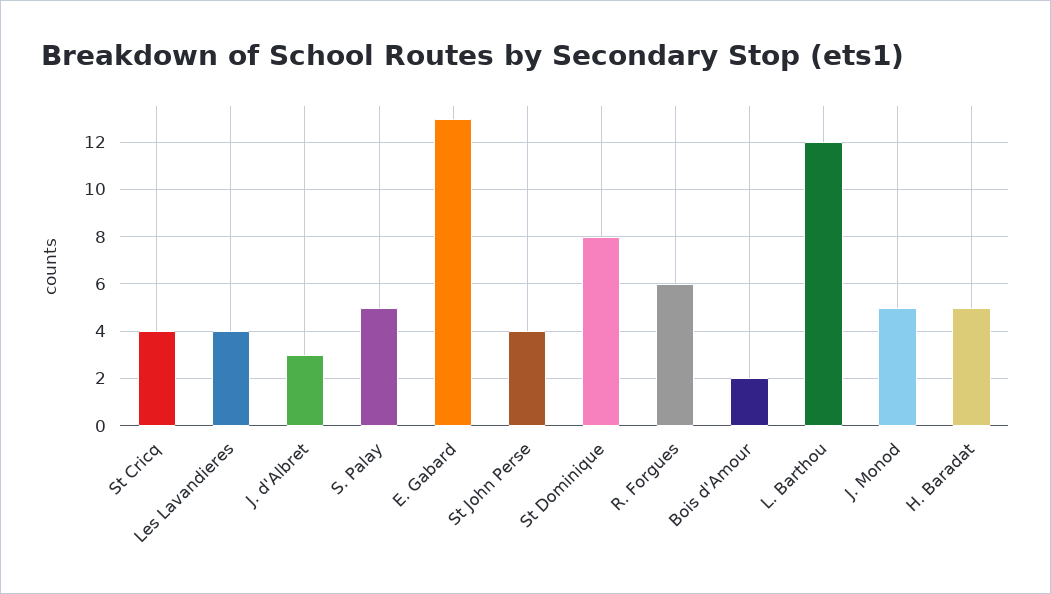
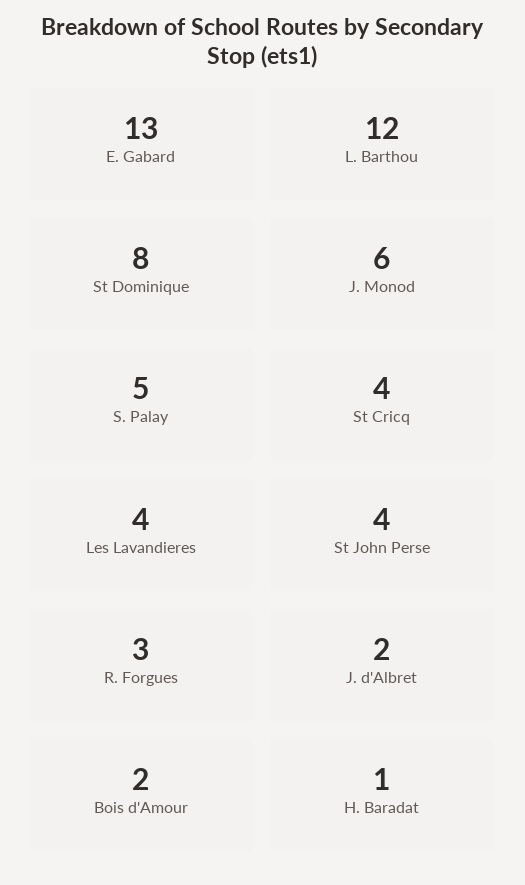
J. d'Albret: 3 -> 2
R. Forgues: 6 -> 3
J. Monod: 5 -> 6
H. Baradat: 5 -> 1

